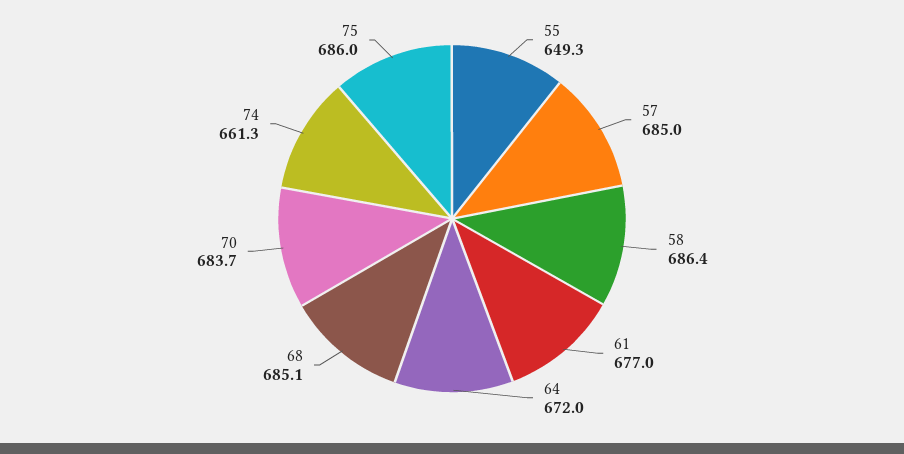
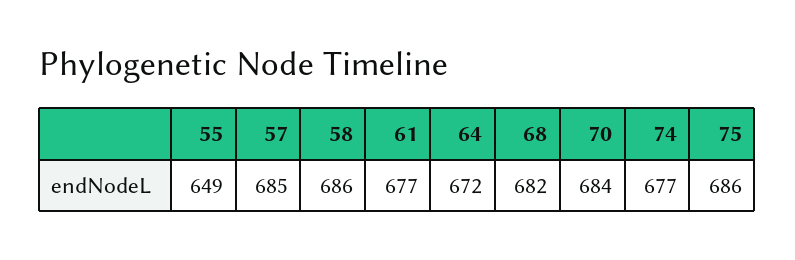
68: 685.1 -> 682
74: 661.3 -> 677

